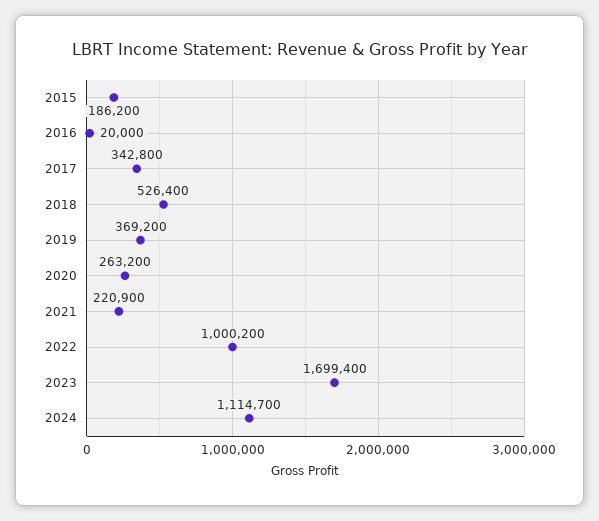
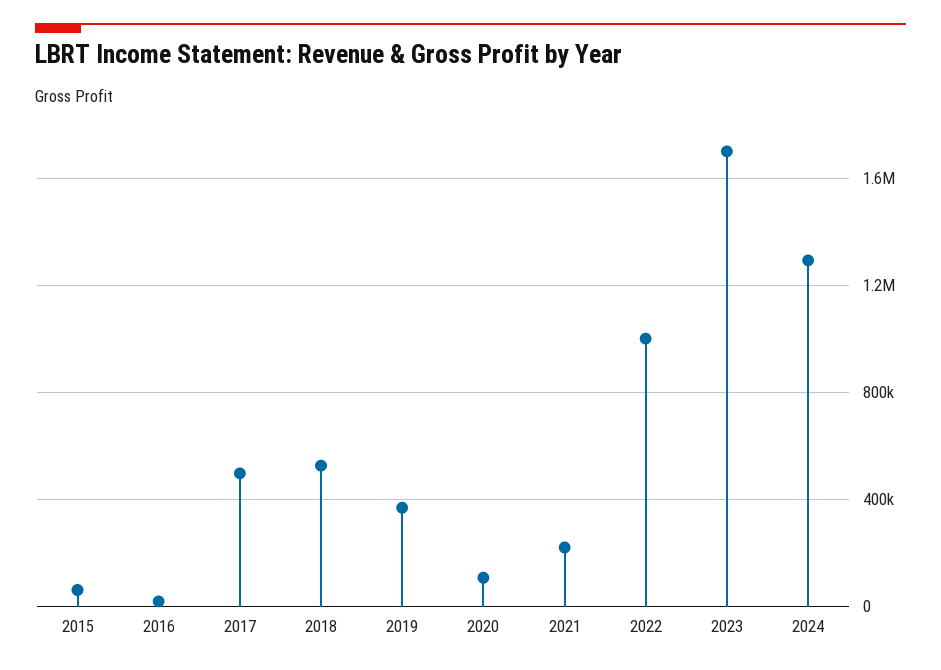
2015: 186200 -> 50000
2017: 342800 -> 500000
2020: 263200 -> 100000
2024: 1114700 -> 1300000

